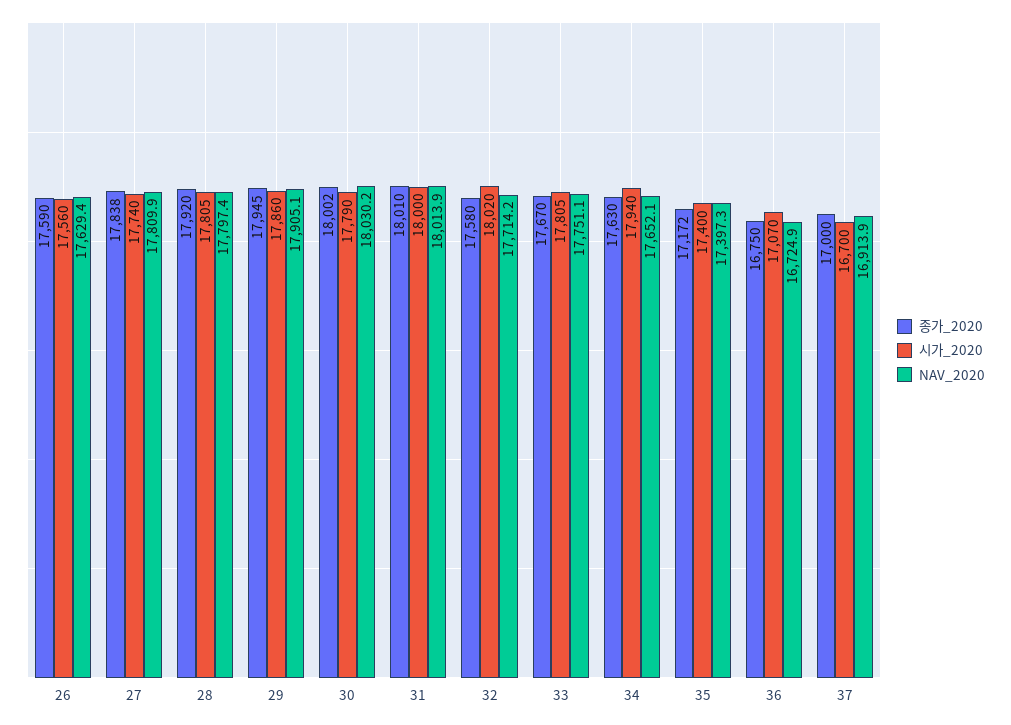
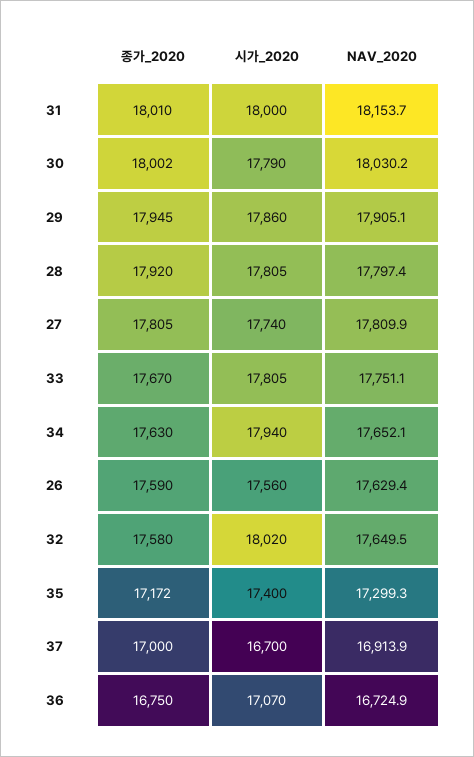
종가_2020, 27: 17838 -> 17805
NAV_2020, 31: 18013.9 -> 18153.7
NAV_2020, 32: 17714.2 -> 17649.5
NAV_2020, 35: 17397.3 -> 17299.3

